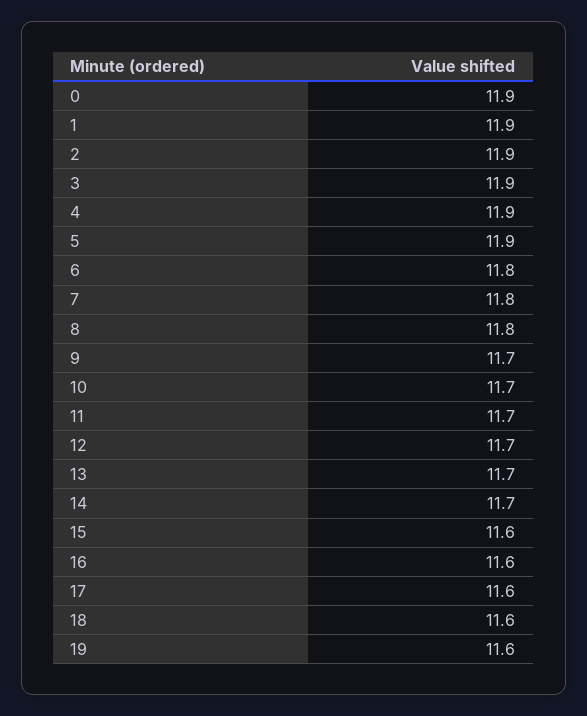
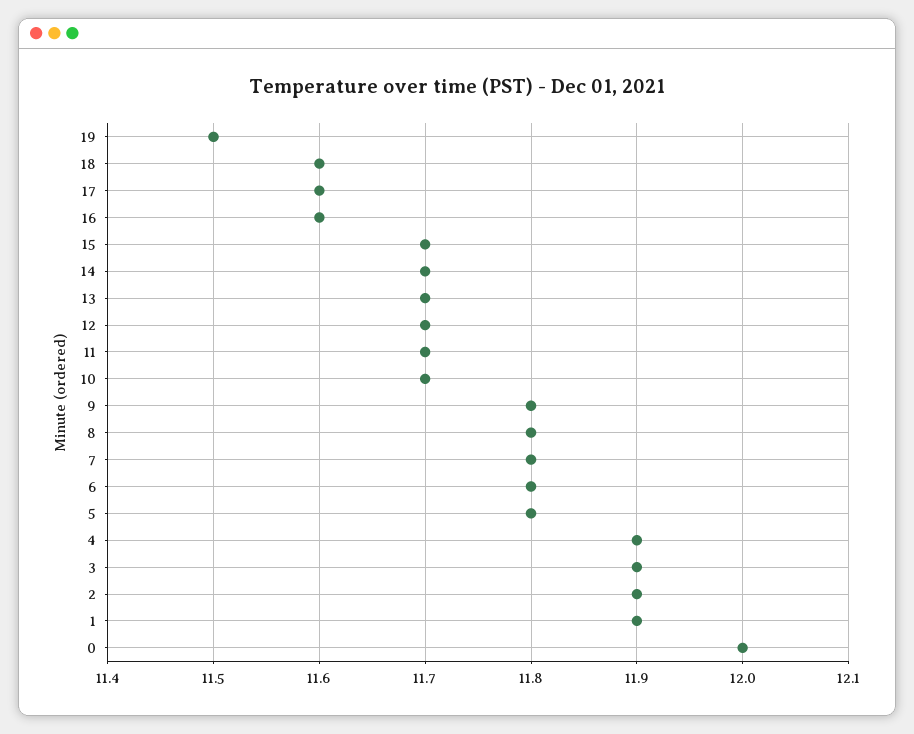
0: 11.9 -> 12
5: 11.9 -> 11.8
9: 11.7 -> 11.8
15: 11.6 -> 11.7
19: 11.6 -> 11.5

